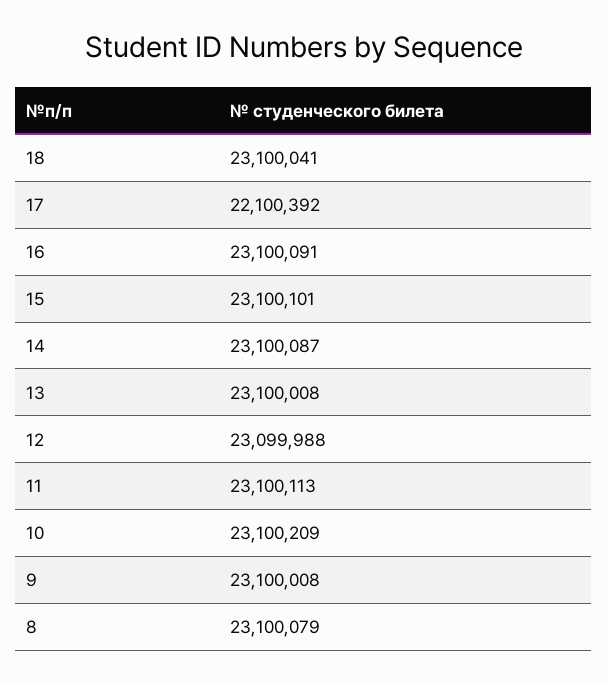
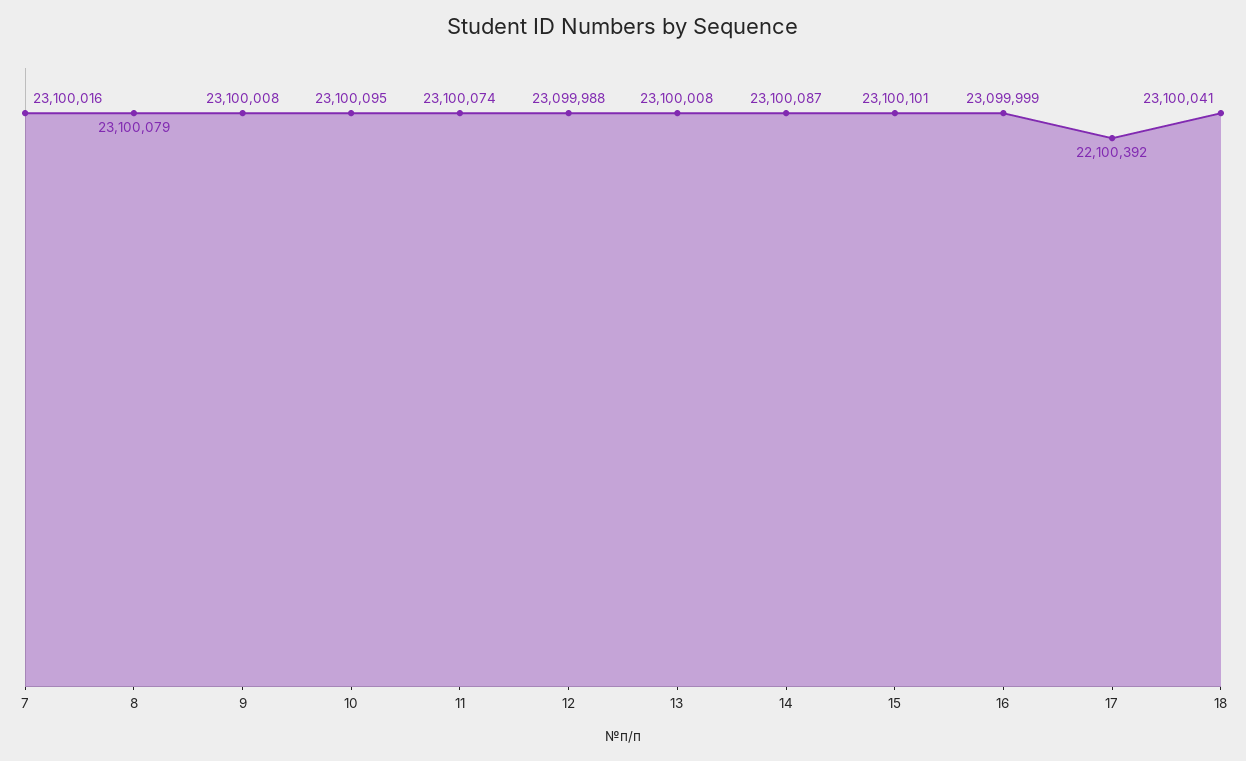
16: 23100091 -> 23099999
11: 23100113 -> 23100074
10: 23100209 -> 23100095
7: none -> 23100016

